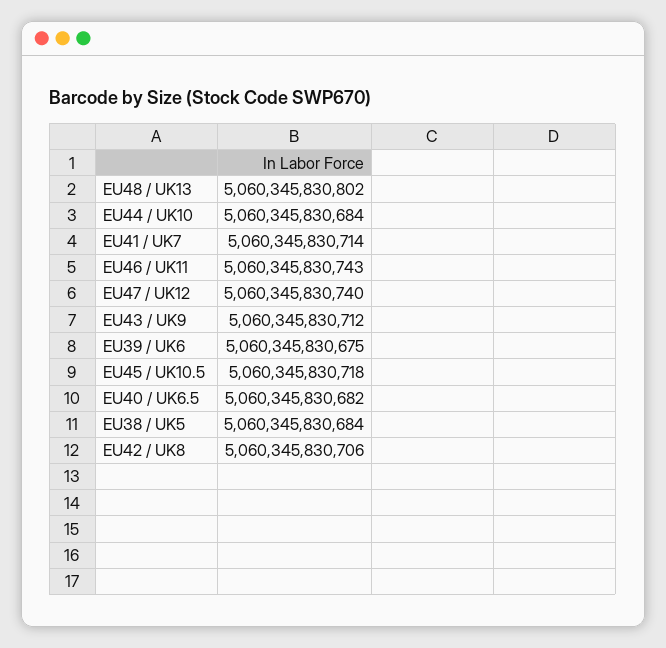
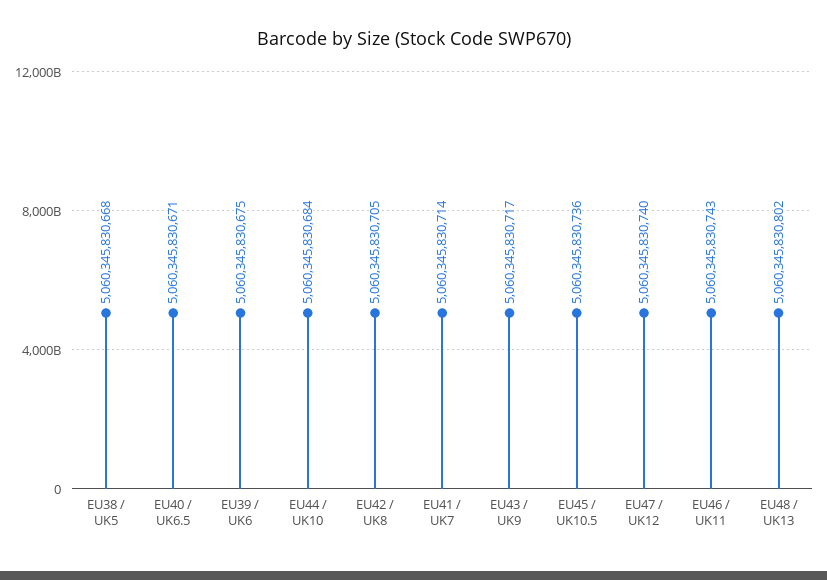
EU43 / UK9: 5060345830712 -> 5060345830717
EU45 / UK10.5: 5060345830718 -> 5060345830736
EU40 / UK6.5: 5060345830682 -> 5060345830671
EU38 / UK5: 5060345830684 -> 5060345830668
EU42 / UK8: 5060345830706 -> 5060345830705

